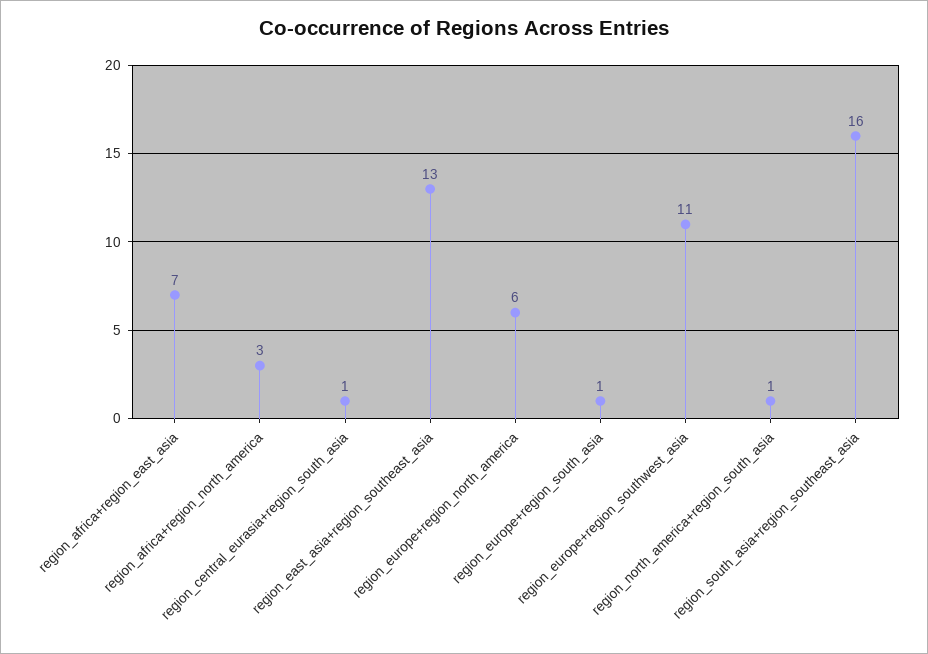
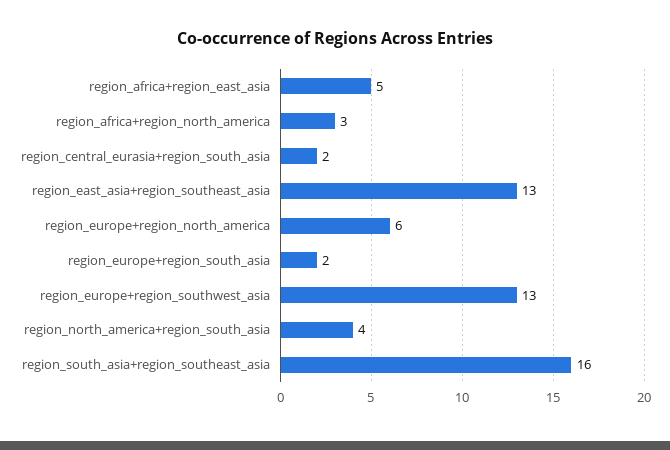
region_africa+region_east_asia: 7 -> 5
region_central_eurasia+region_south_asia: 1 -> 2
region_europe+region_south_asia: 1 -> 2
region_europe+region_southwest_asia: 11 -> 13
region_north_america+region_south_asia: 1 -> 4

